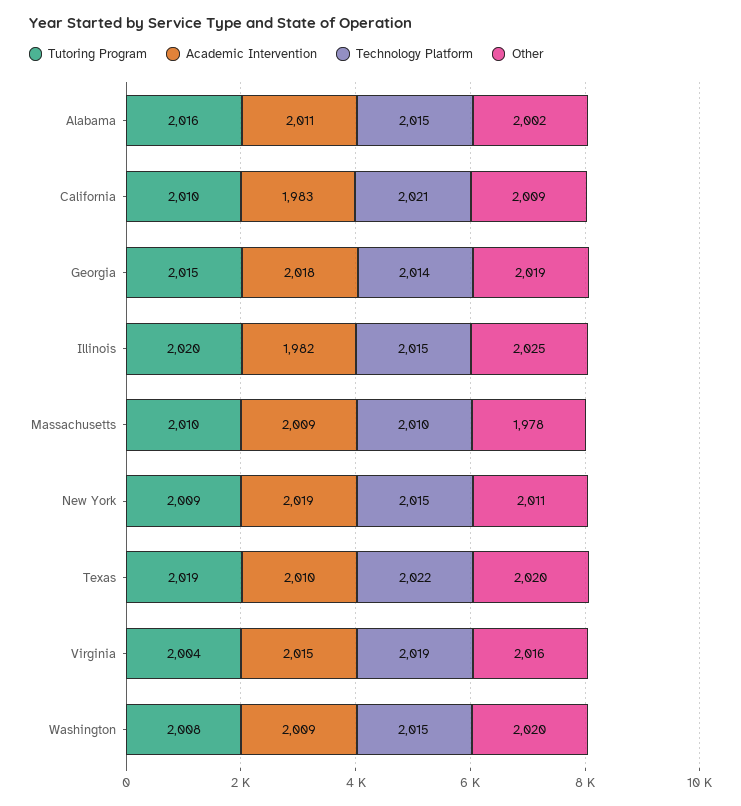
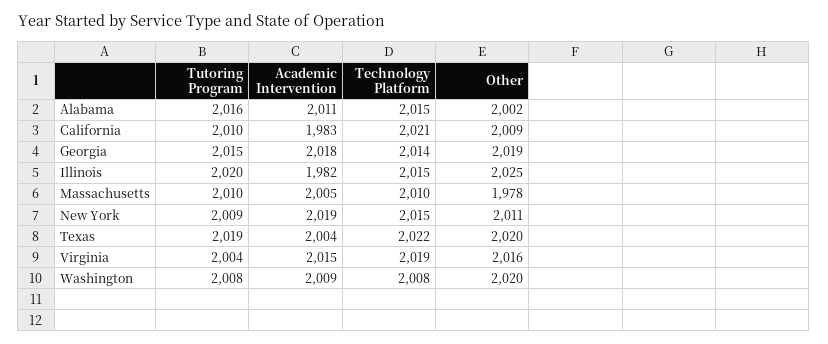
Academic Intervention, Massachusetts: 2009 -> 2005
Academic Intervention, Texas: 2010 -> 2004
Technology Platform, Washington: 2015 -> 2008

